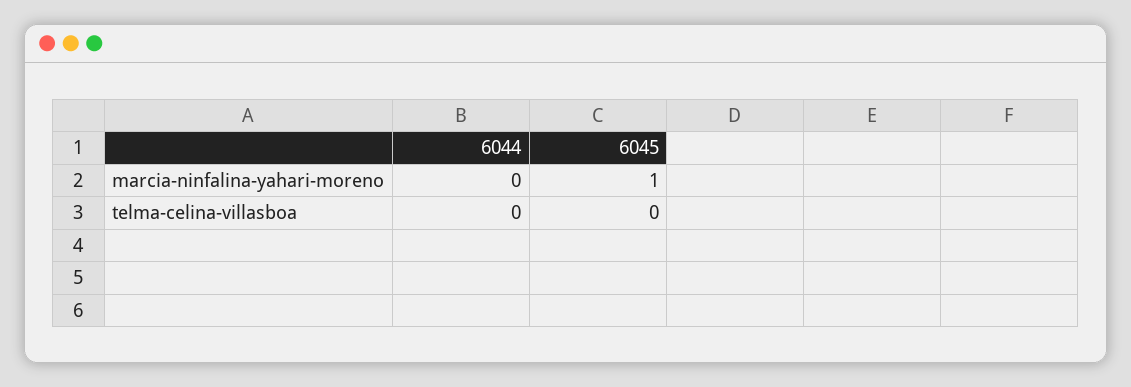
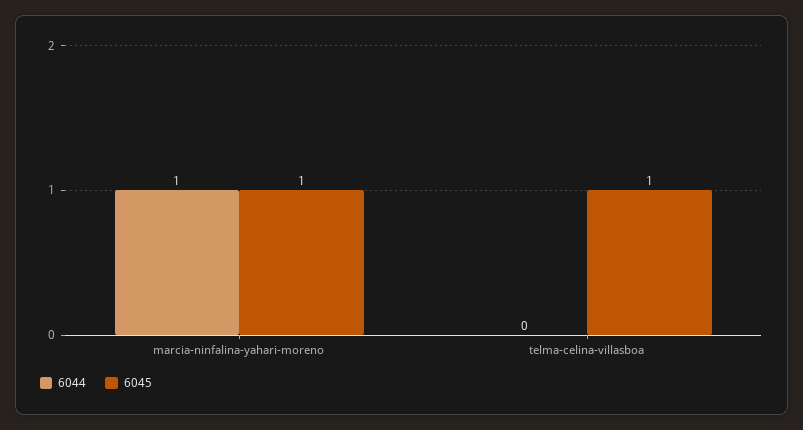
6044, marcia-ninfalina-yahari-moreno: 0 -> 1
6045, telma-celina-villasboa: 0 -> 1

